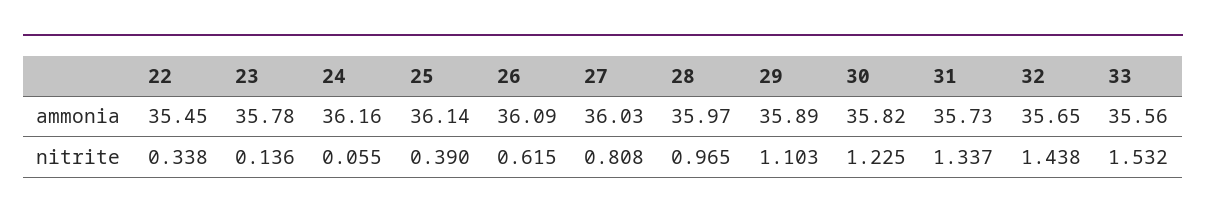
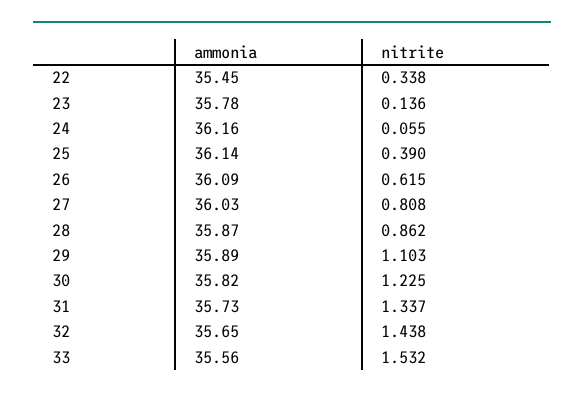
28, ammonia: 35.97 -> 35.87
28, nitrite: 0.965 -> 0.862

